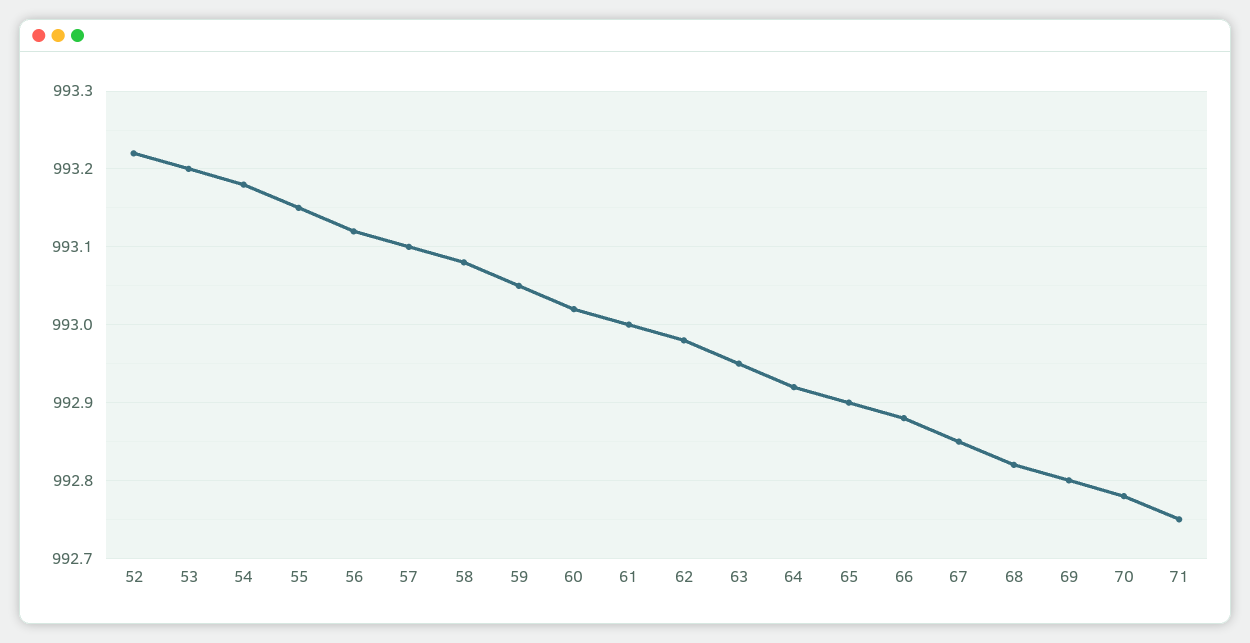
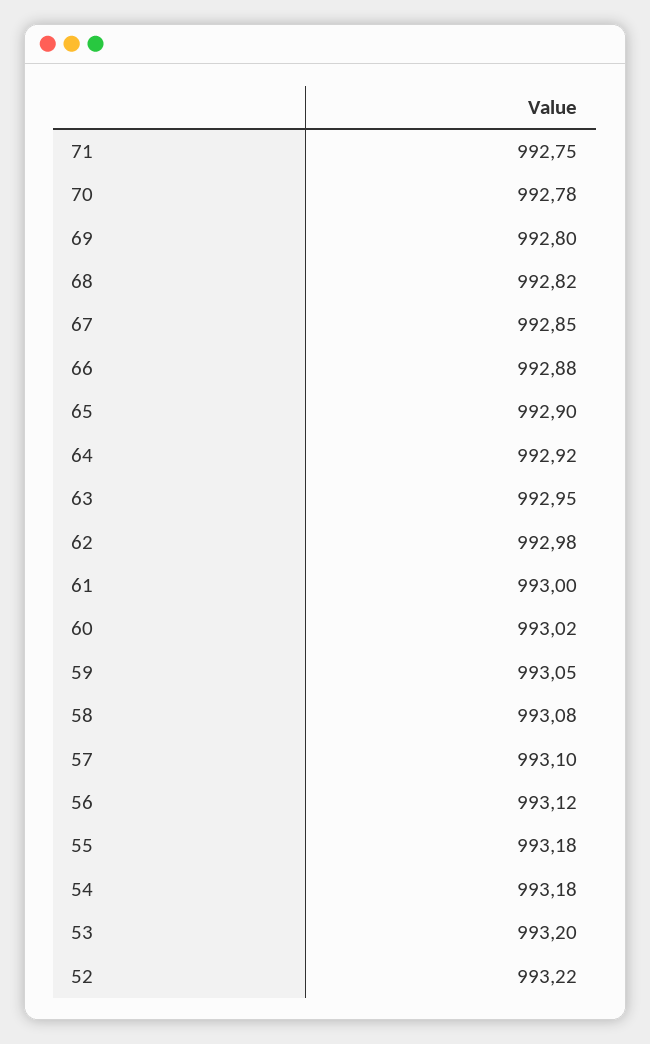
55: 993.15 -> 993.18

